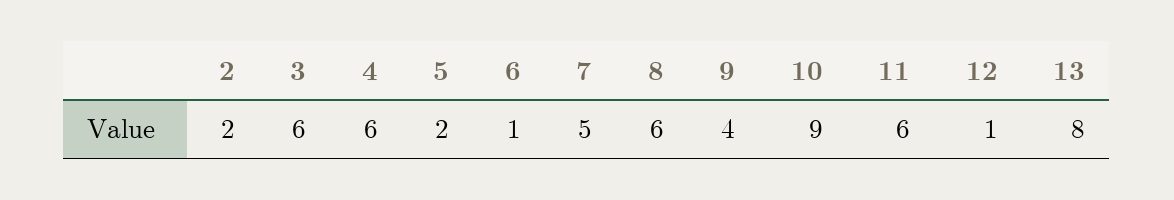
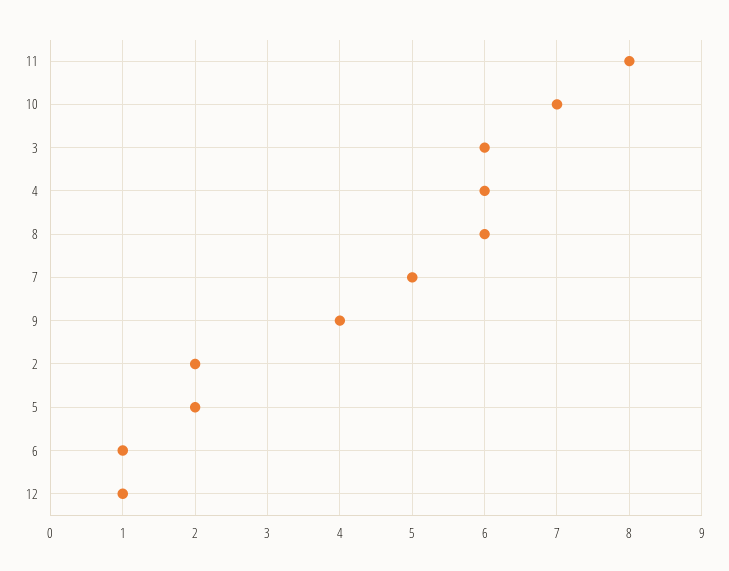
10: 9 -> 7
11: 6 -> 8
13: 8 -> none

